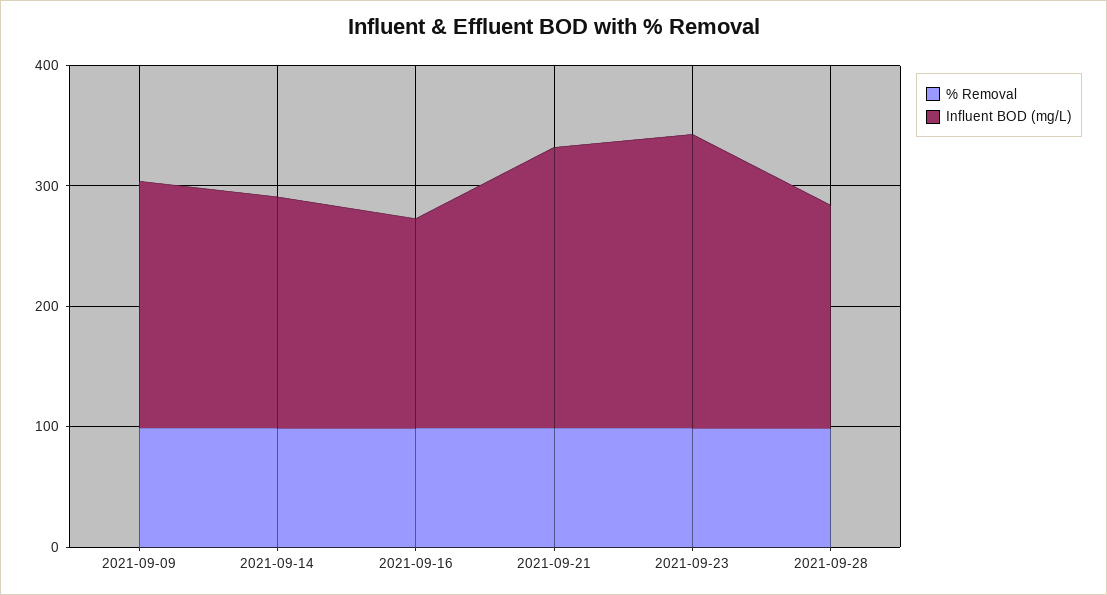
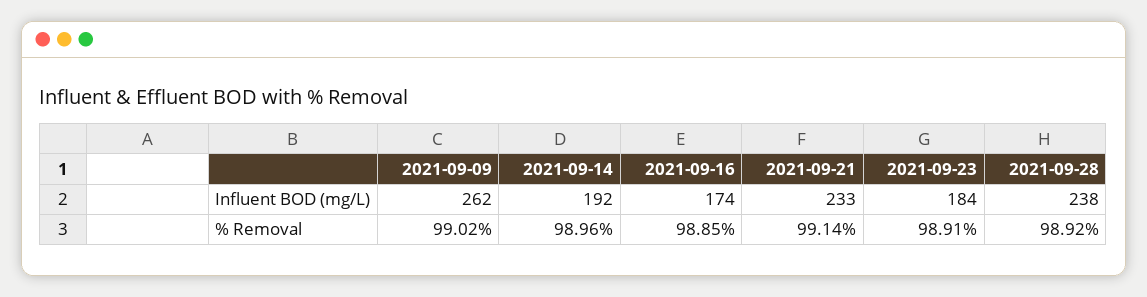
Influent BOD (mg/L), 2021-09-09: 200 -> 262
Influent BOD (mg/L), 2021-09-23: 240 -> 184
Influent BOD (mg/L), 2021-09-28: 180 -> 238

